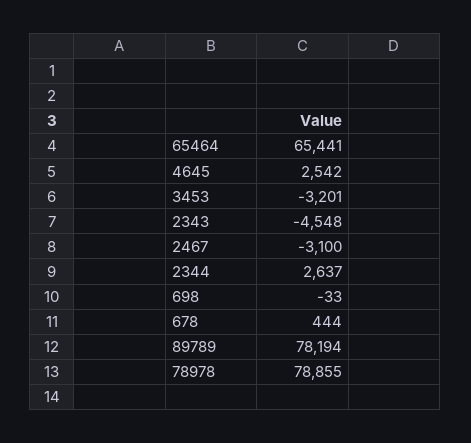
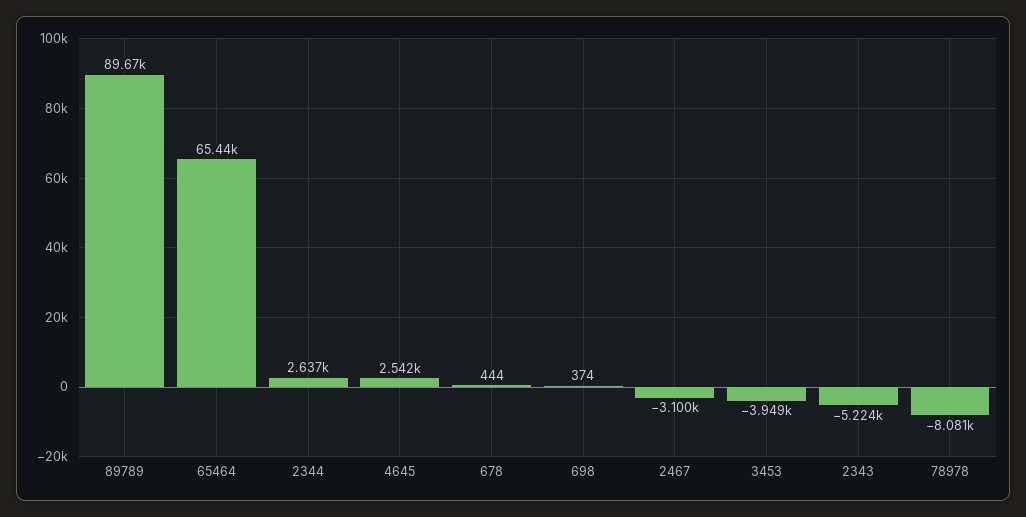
3453: -3201 -> -3949
2343: -4548 -> -5224
698: -33 -> 374
89789: 78194 -> 89670
78978: 78855 -> -8081

